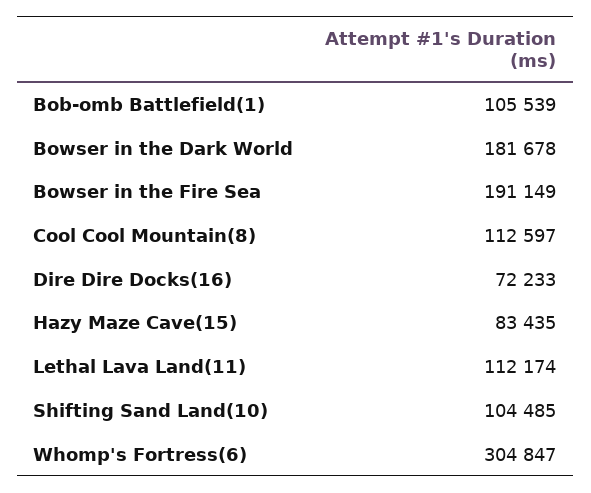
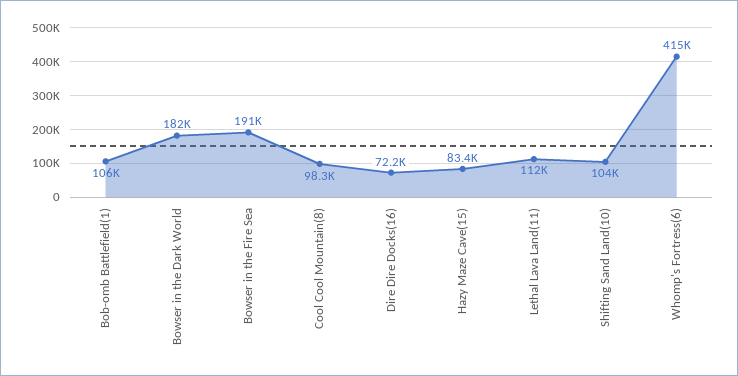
Cool Cool Mountain(8): 112597 -> 98300
Whomp's Fortress(6): 304847 -> 415000

